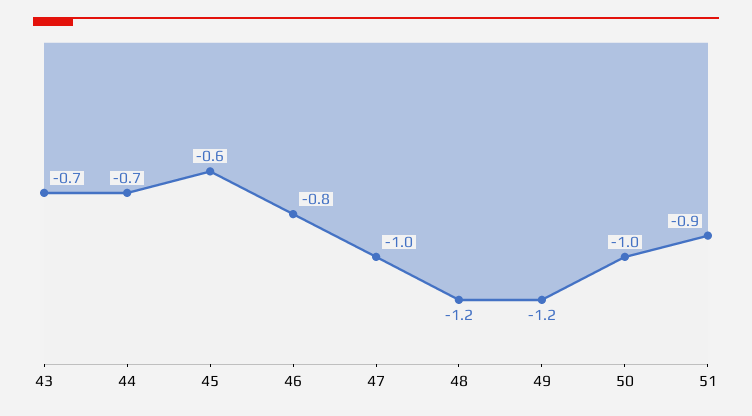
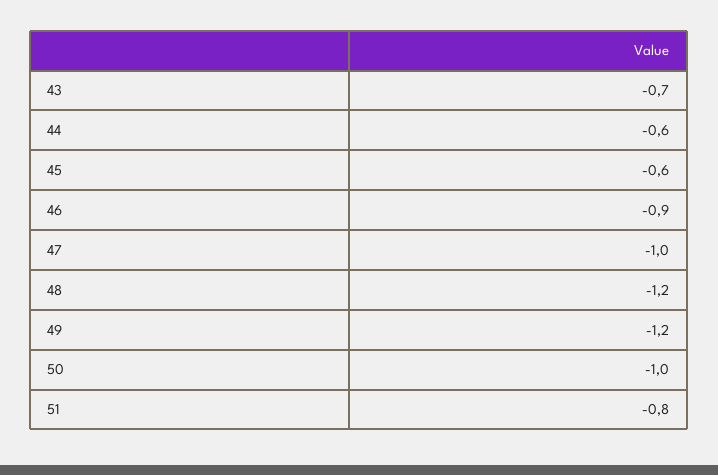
44: -0.7 -> -0.6
46: -0.8 -> -0.9
51: -0.9 -> -0.8

